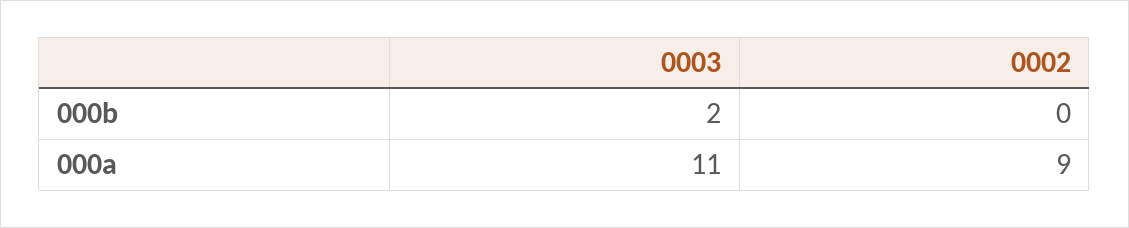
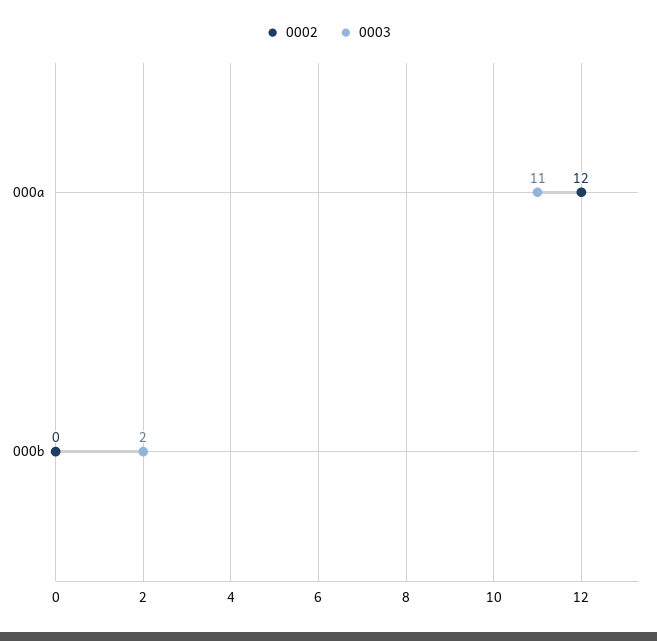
0002, 000a: 9 -> 12

